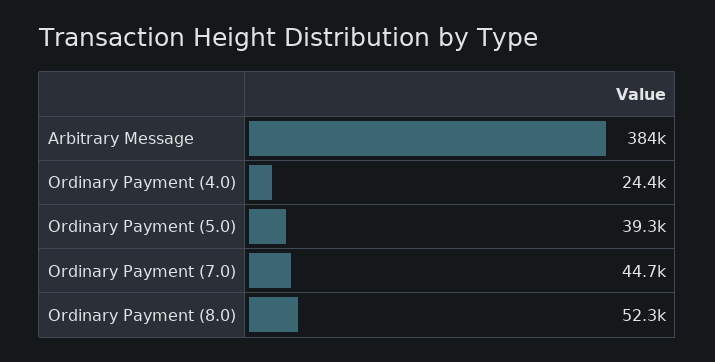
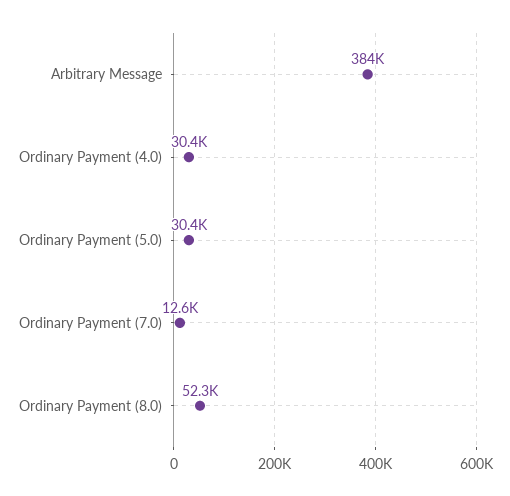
Ordinary Payment (4.0): 24400 -> 30400
Ordinary Payment (5.0): 39300 -> 30400
Ordinary Payment (7.0): 44700 -> 12600

